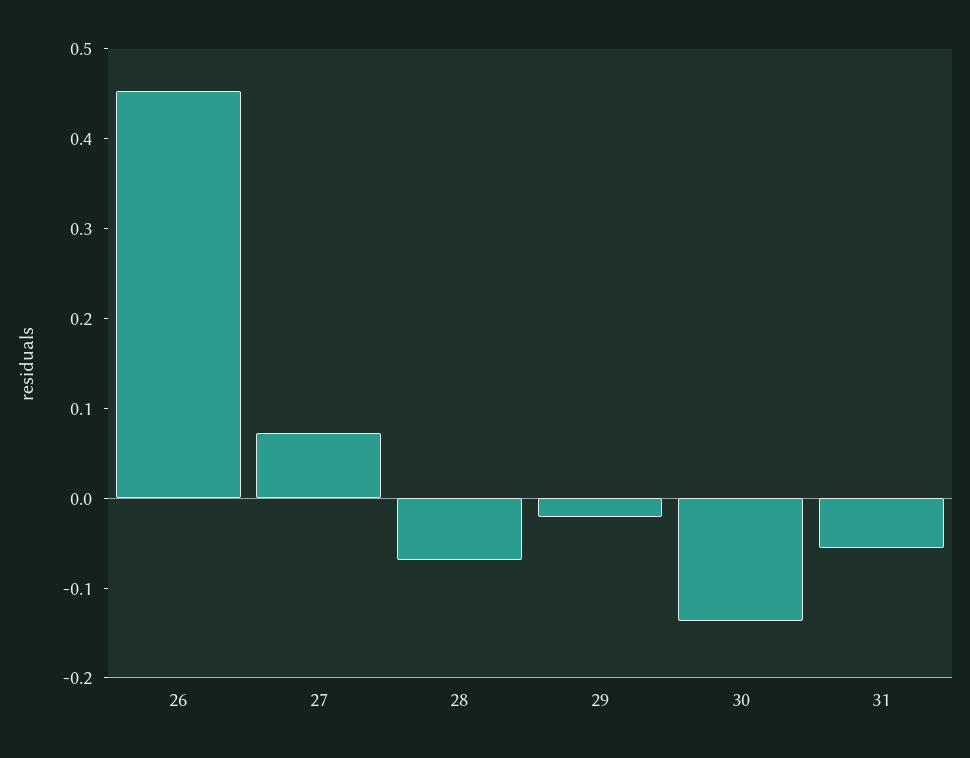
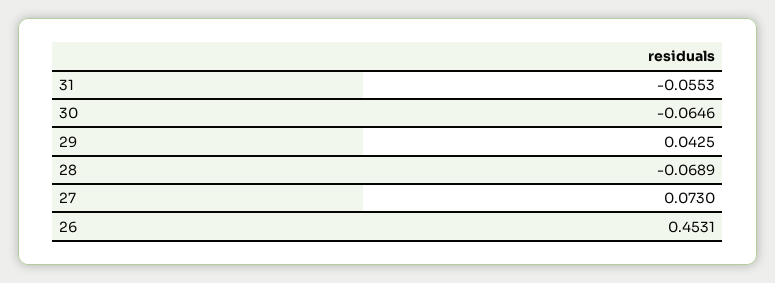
29: -0.02 -> 0.0425
30: -0.14 -> -0.0646

